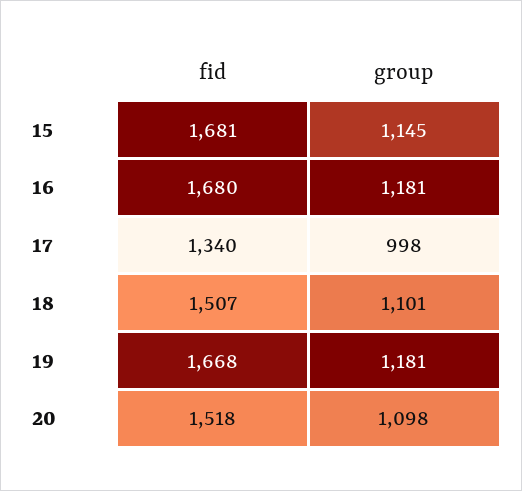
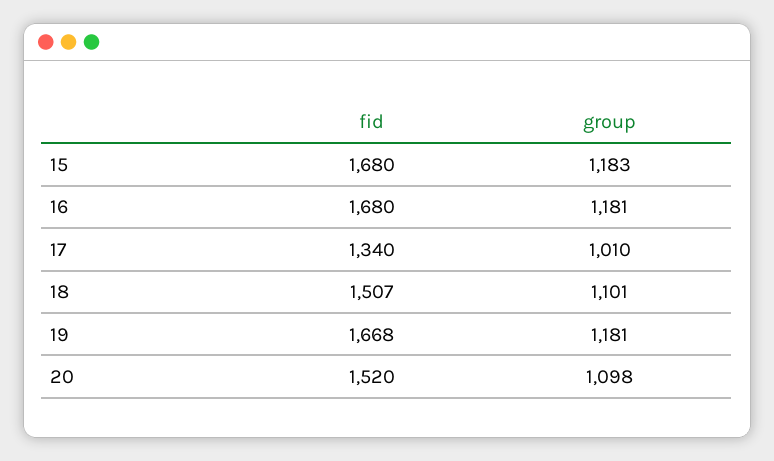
fid, 15: 1681 -> 1680
group, 15: 1145 -> 1183
group, 17: 998 -> 1010
fid, 20: 1518 -> 1520

